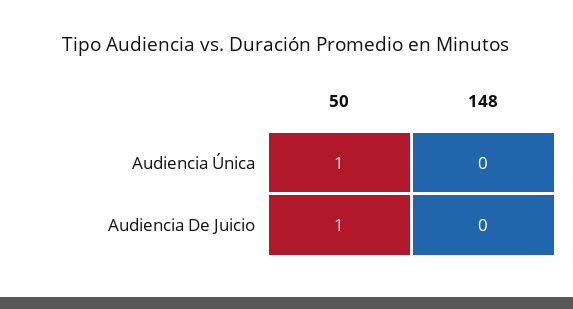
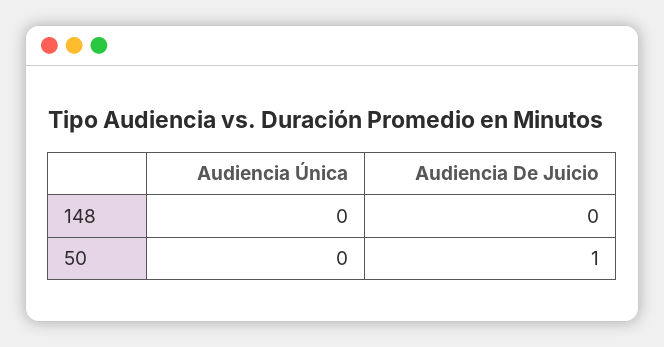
50, Audiencia Única: 1 -> 0

